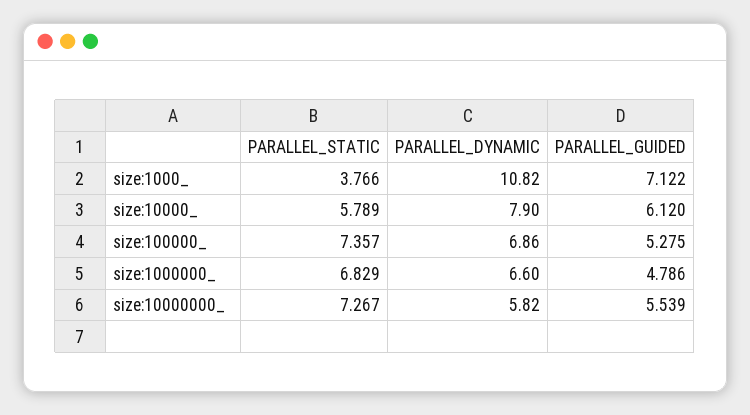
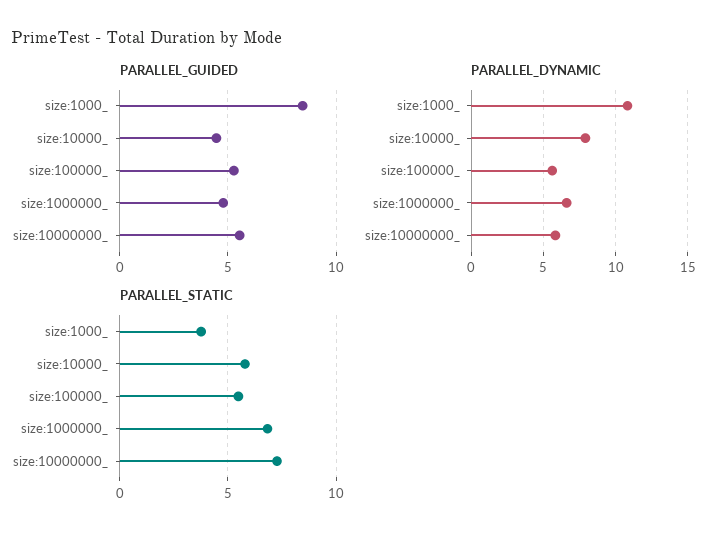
PARALLEL_GUIDED, size:1000_: 7.122 -> 8.5
PARALLEL_GUIDED, size:10000_: 6.12 -> 4.5
PARALLEL_STATIC, size:100000_: 7.357 -> 5.5
PARALLEL_DYNAMIC, size:100000_: 6.86 -> 5.5

